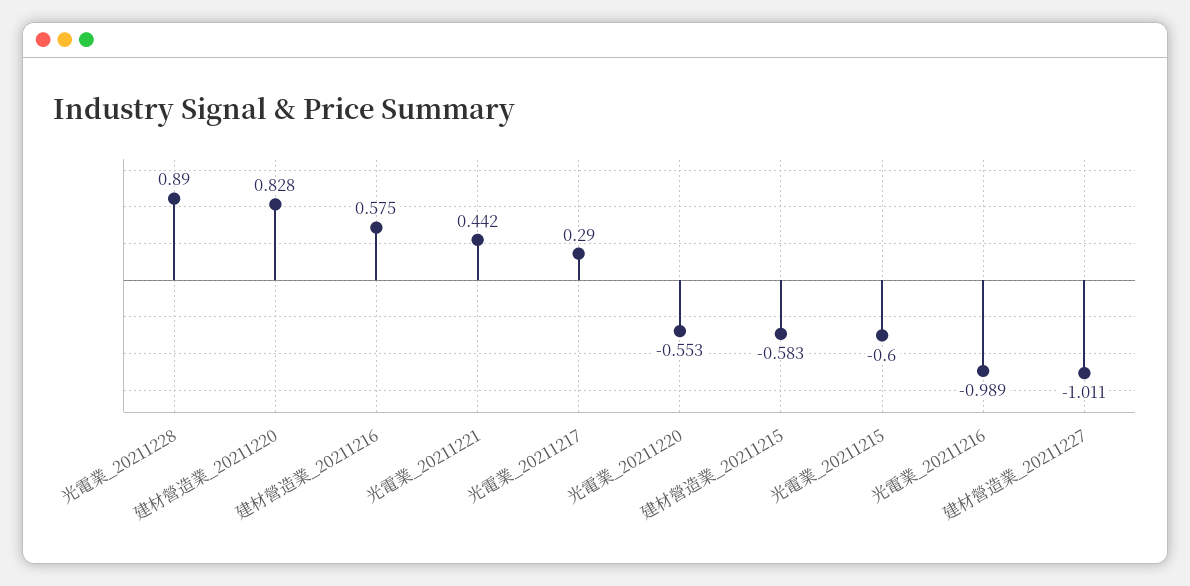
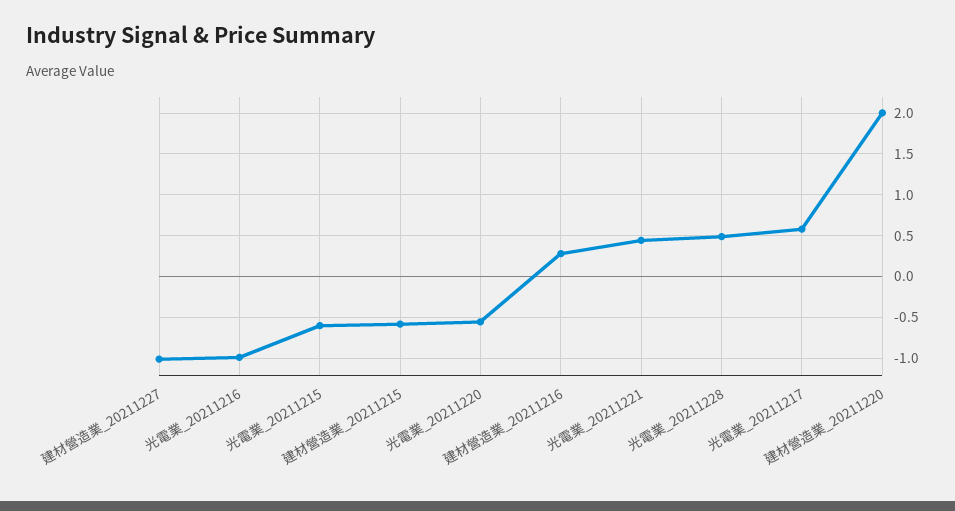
光電業_20211228: 0.89 -> 0.5
建材營造業_20211220: 0.828 -> 2
建材營造業_20211216: 0.575 -> 0.3
光電業_20211217: 0.29 -> 0.6

